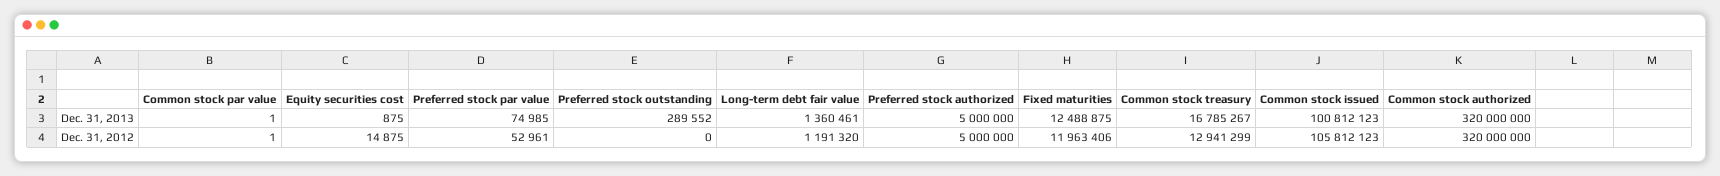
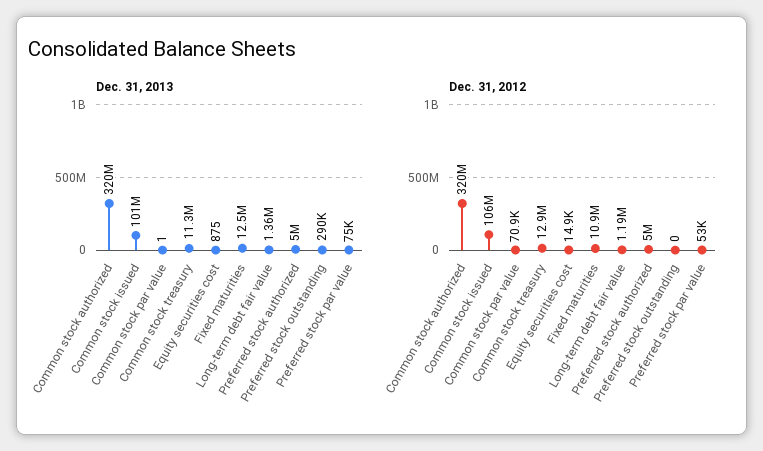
Dec. 31, 2013, Common stock treasury: 16785267 -> 11300000
Dec. 31, 2012, Common stock par value: 1 -> 70900
Dec. 31, 2012, Fixed maturities: 11963406 -> 10900000

